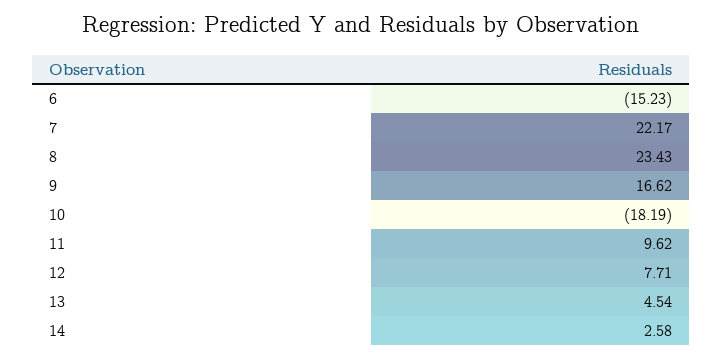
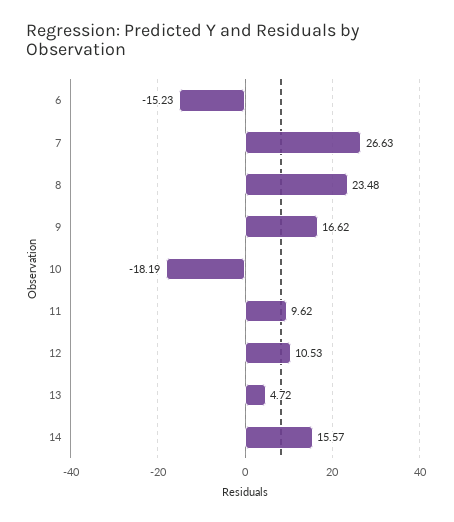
7: 22.17 -> 26.63
8: 23.43 -> 23.48
12: 7.71 -> 10.53
13: 4.54 -> 4.72
14: 2.58 -> 15.57

